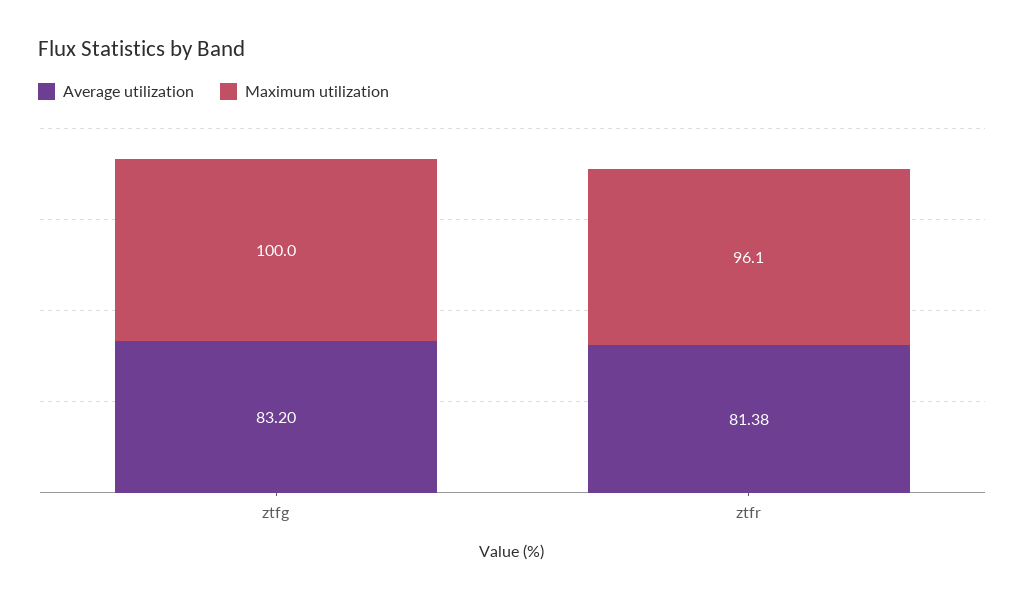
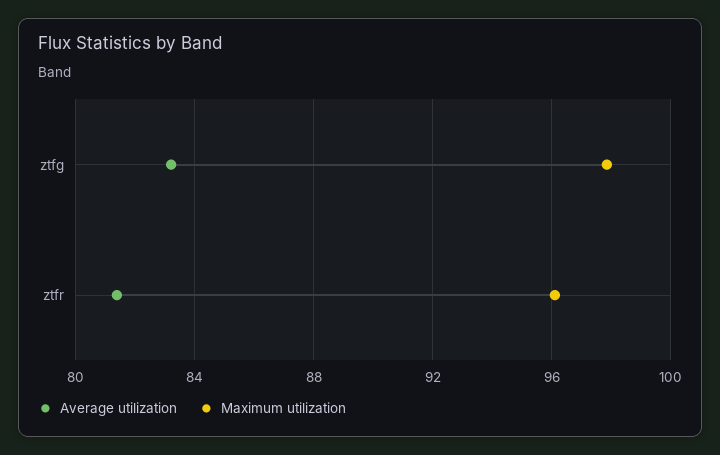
Maximum utilization, ztfg: 100 -> 98

